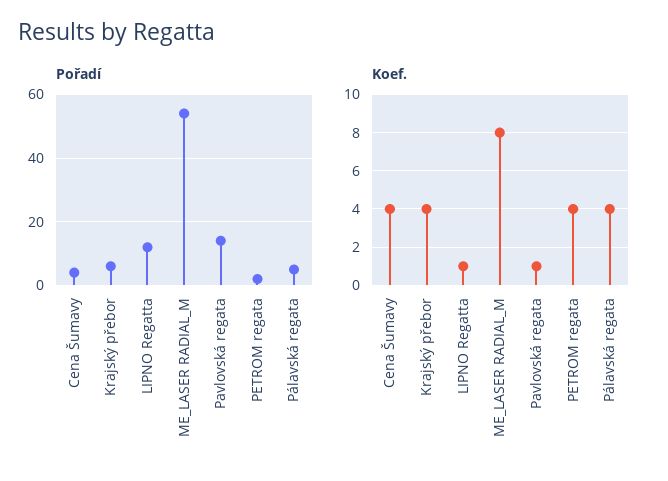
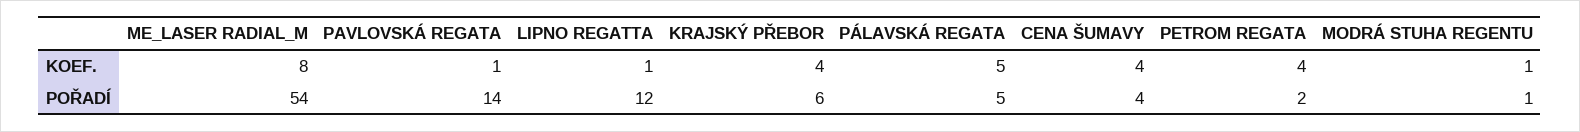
Koef., Pálavská regata: 4 -> 5
Koef., MODRÁ STUHA REGENTU: none -> 1
Pořadí, MODRÁ STUHA REGENTU: none -> 1

